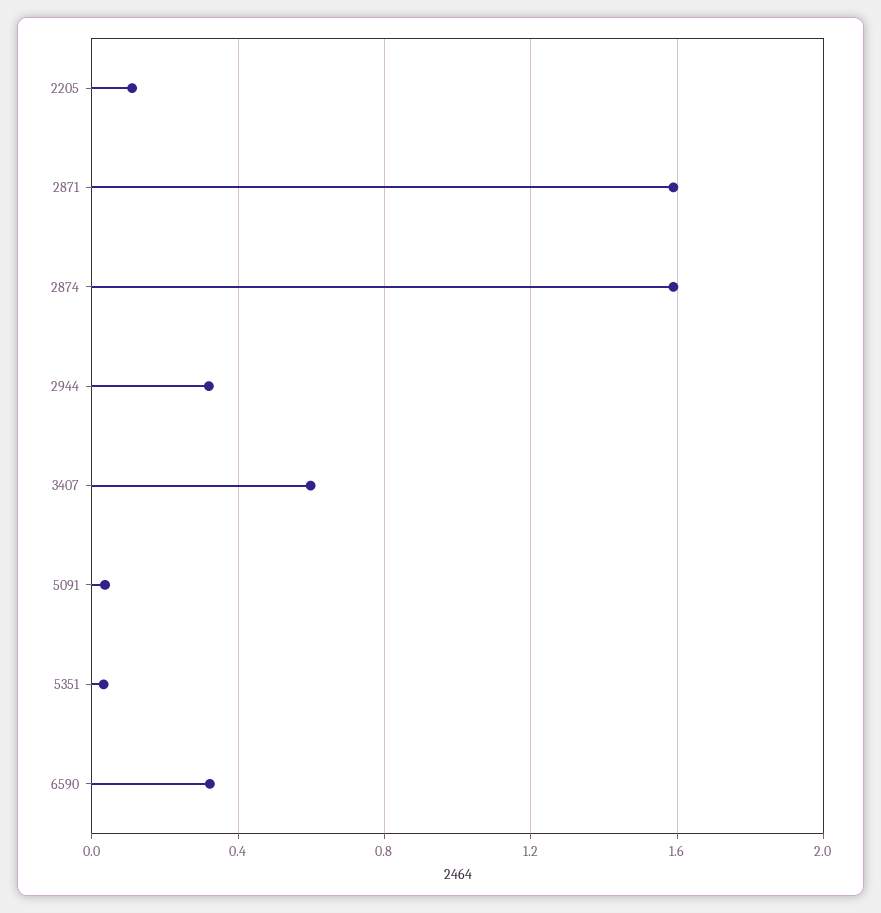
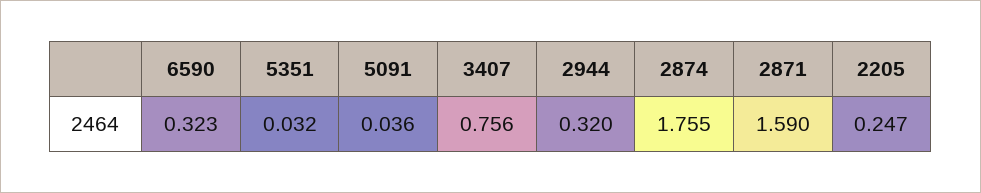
2205: 0.1 -> 0.247
2874: 1.6 -> 1.755
3407: 0.6 -> 0.756

